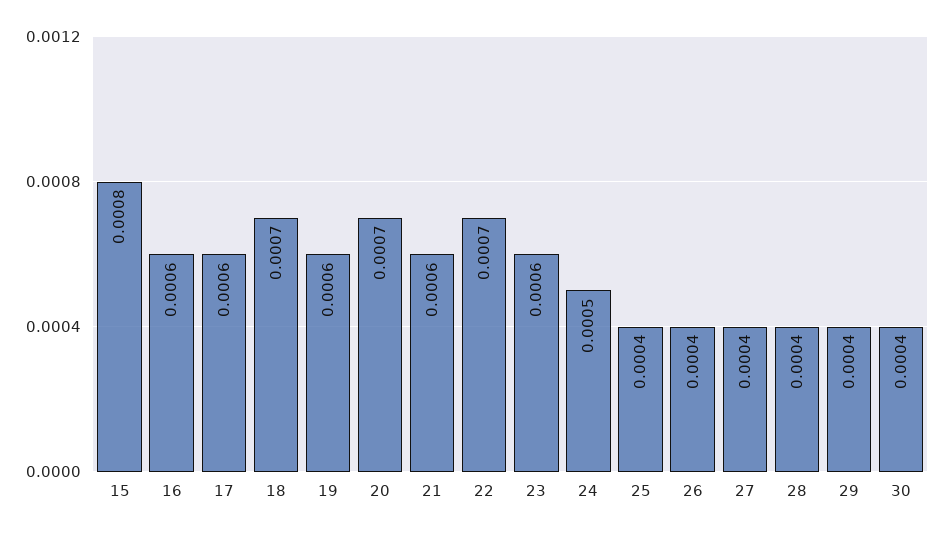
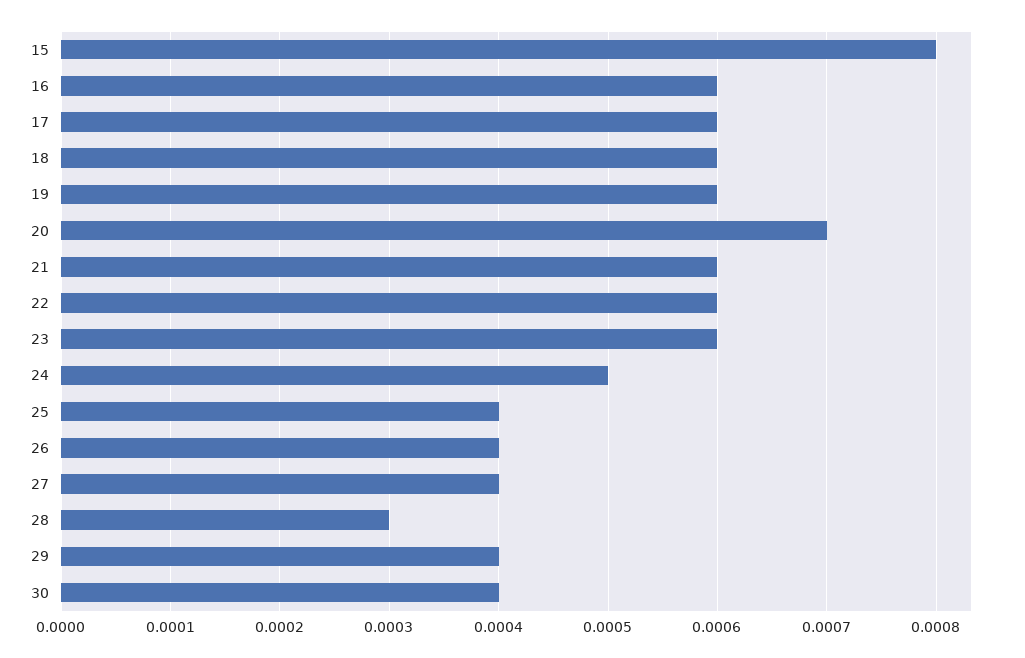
18: 0.0007 -> 0.0006
22: 0.0007 -> 0.0006
28: 0.0004 -> 0.0003

